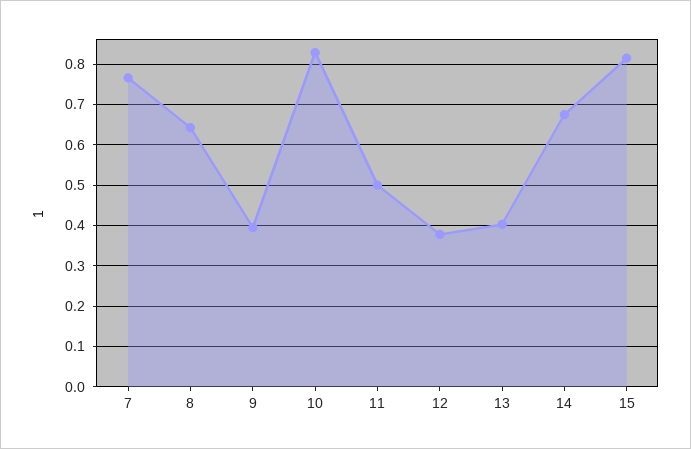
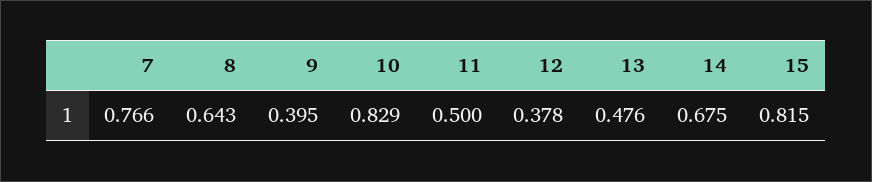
13: 0.4 -> 0.476

